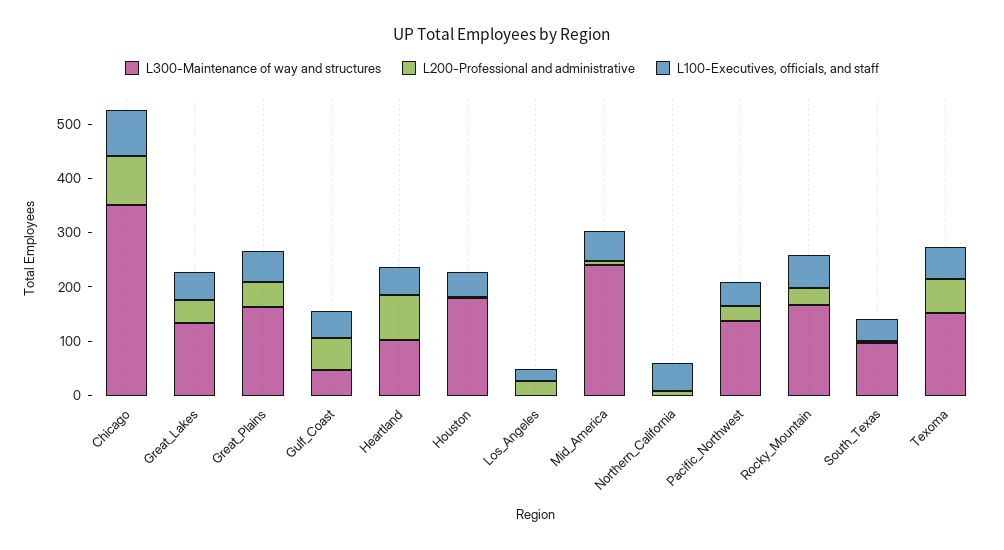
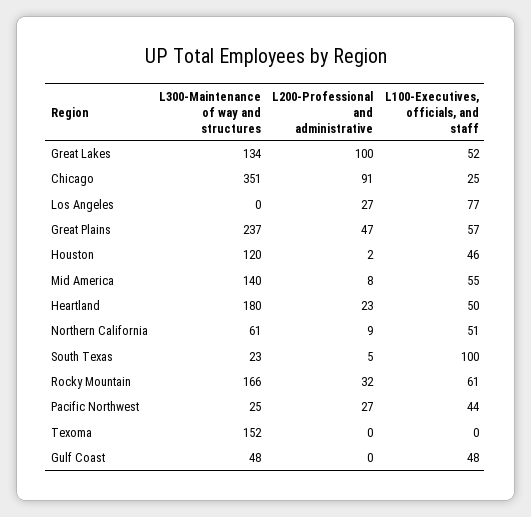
L100-Executives, officials, and staff, Chicago: 80 -> 25
L200-Professional and administrative, Great_Lakes: 40 -> 100
L300-Maintenance of way and structures, Great_Plains: 160 -> 237
L200-Professional and administrative, Gulf_Coast: 60 -> 0
L300-Maintenance of way and structures, Heartland: 100 -> 180
L200-Professional and administrative, Heartland: 80 -> 23
L300-Maintenance of way and structures, Houston: 180 -> 120
L100-Executives, officials, and staff, Los_Angeles: 20 -> 77
L300-Maintenance of way and structures, Mid_America: 240 -> 140
L300-Maintenance of way and structures, Northern_California: 0 -> 61
L300-Maintenance of way and structures, Pacific_Northwest: 140 -> 25
L300-Maintenance of way and structures, South_Texas: 100 -> 23
L100-Executives, officials, and staff, South_Texas: 40 -> 100
L200-Professional and administrative, Texoma: 60 -> 0
L100-Executives, officials, and staff, Texoma: 60 -> 0

